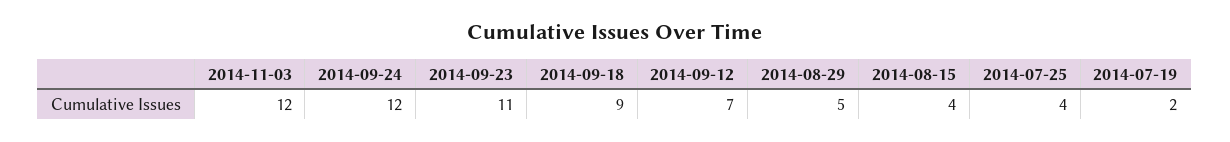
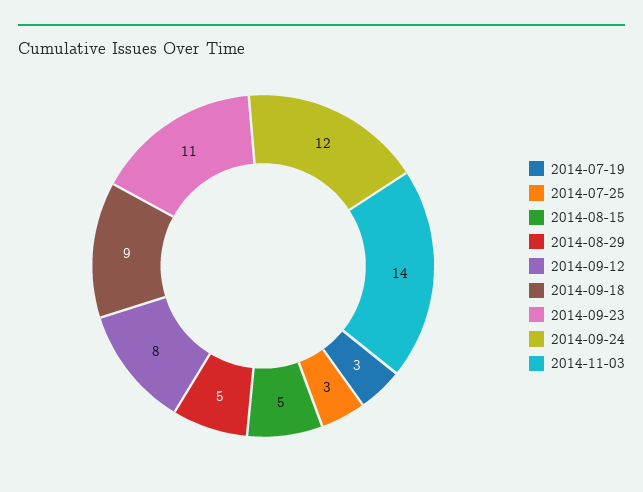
2014-11-03: 12 -> 14
2014-09-12: 7 -> 8
2014-08-15: 4 -> 5
2014-07-25: 4 -> 3
2014-07-19: 2 -> 3

